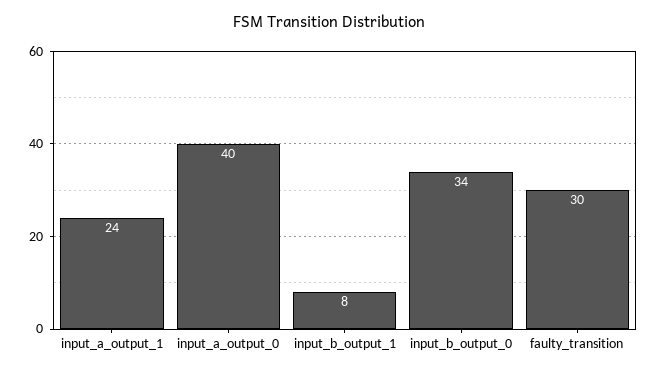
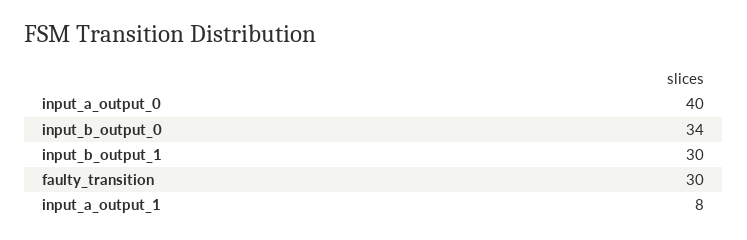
input_a_output_1: 24 -> 8
input_b_output_1: 8 -> 30

